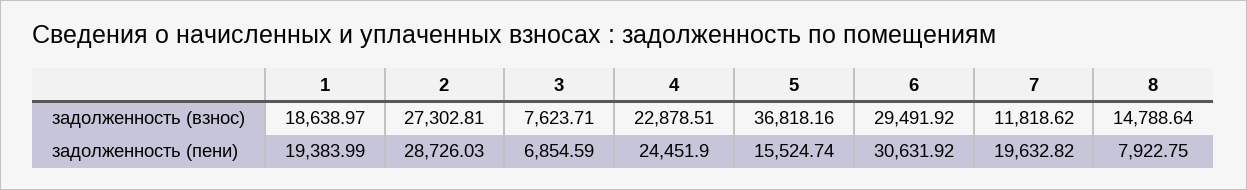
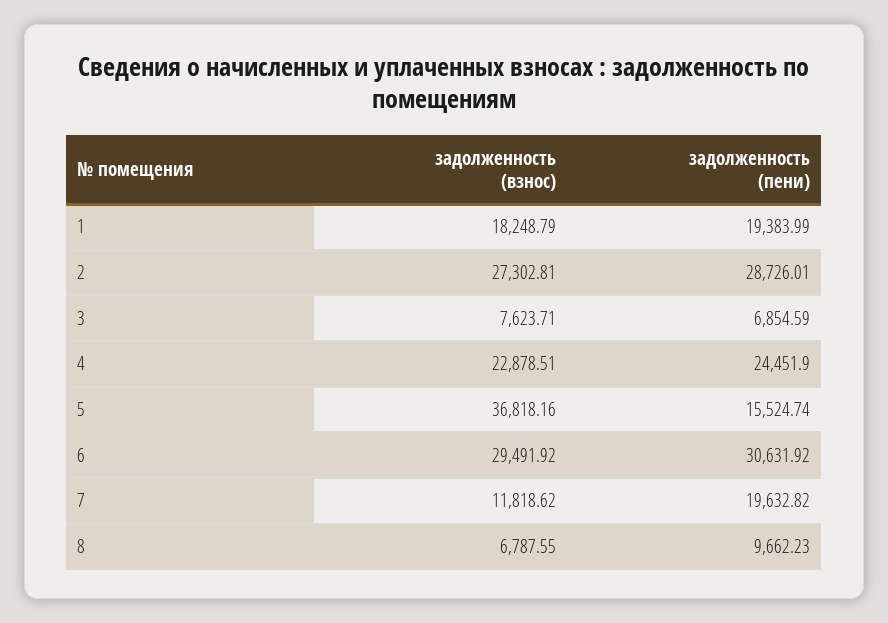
1, задолженность (взнос): 18638.97 -> 18248.79
8, задолженность (взнос): 14788.64 -> 6787.55
2, задолженность (пени): 28726.03 -> 28726.01
8, задолженность (пени): 7922.75 -> 9662.23

